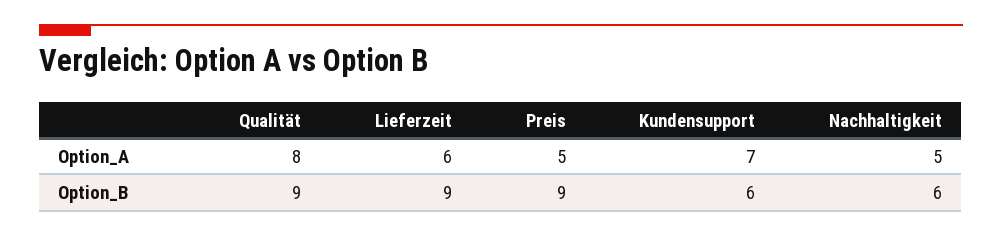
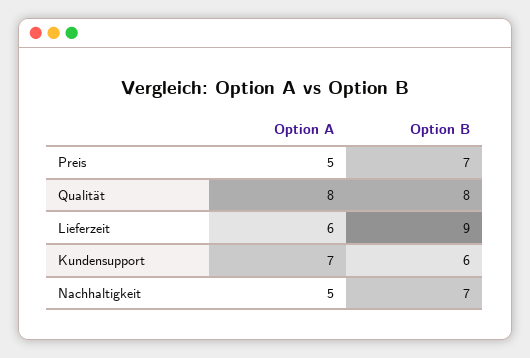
Qualität, Option_B: 9 -> 8
Preis, Option_B: 9 -> 7
Nachhaltigkeit, Option_B: 6 -> 7

